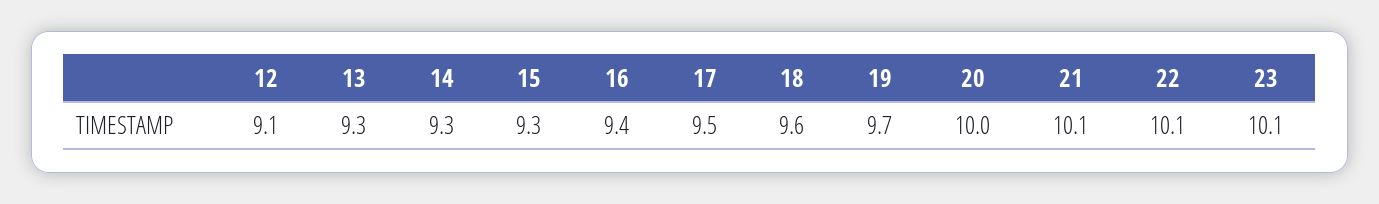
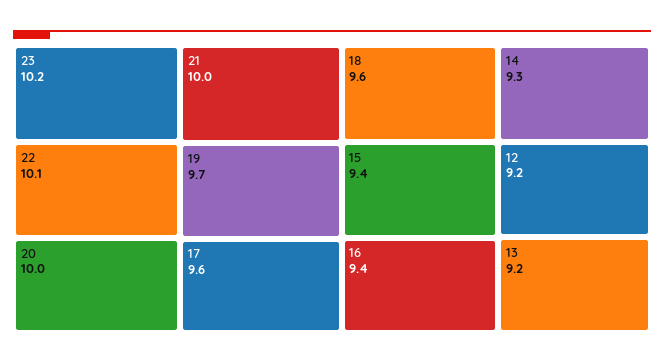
12: 9.1 -> 9.2
13: 9.3 -> 9.2
15: 9.3 -> 9.4
17: 9.5 -> 9.6
21: 10.1 -> 10
23: 10.1 -> 10.2

